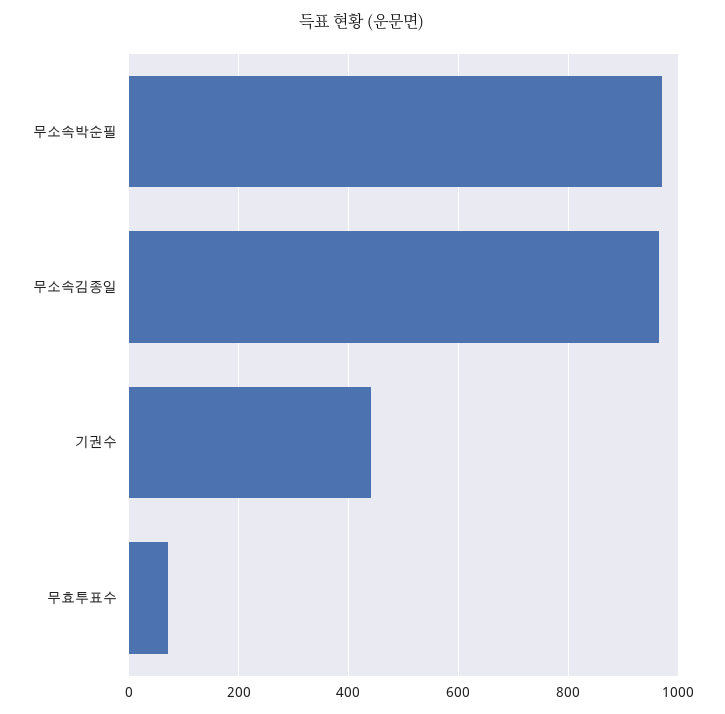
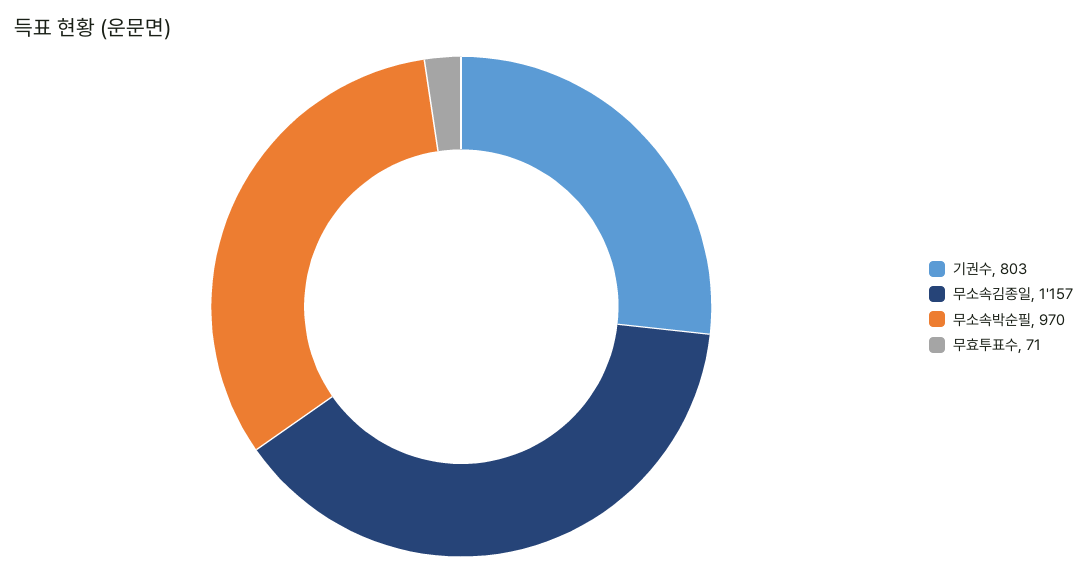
무소속김종일: 960 -> 1157
기권수: 440 -> 803

